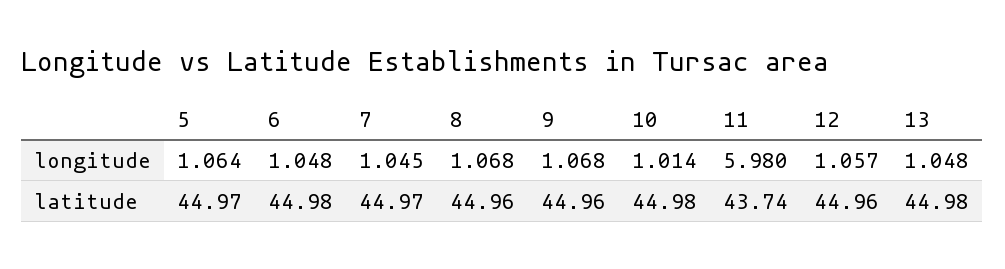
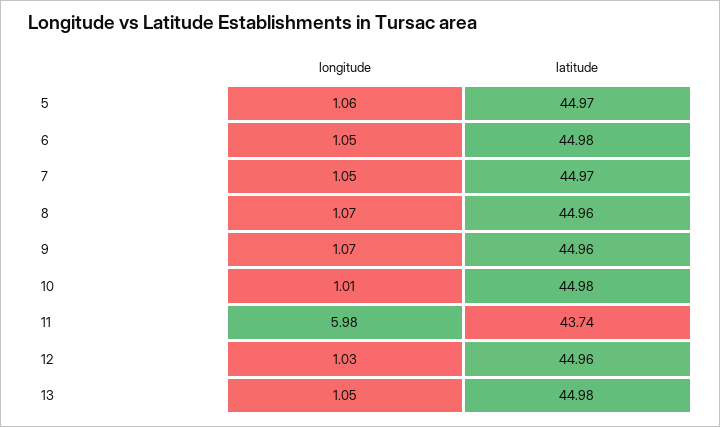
12, longitude: 1.057 -> 1.03

